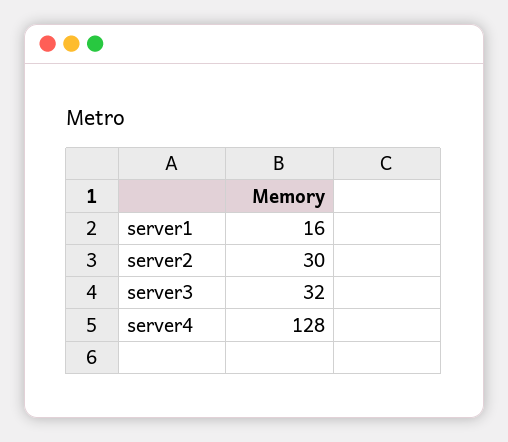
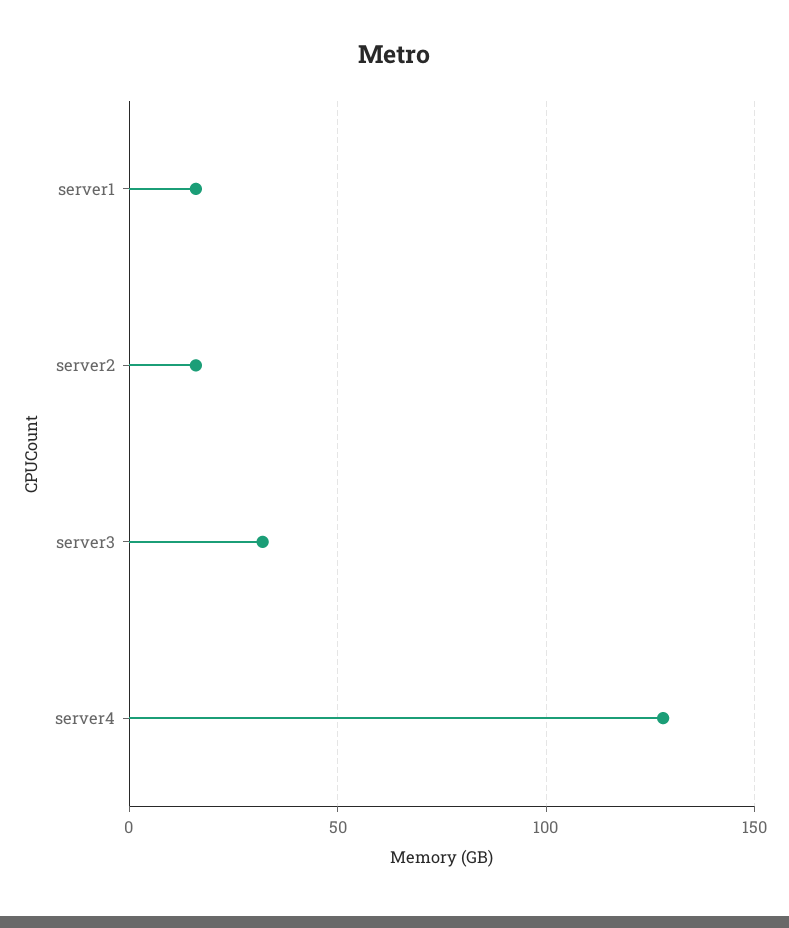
server2: 30 -> 15

